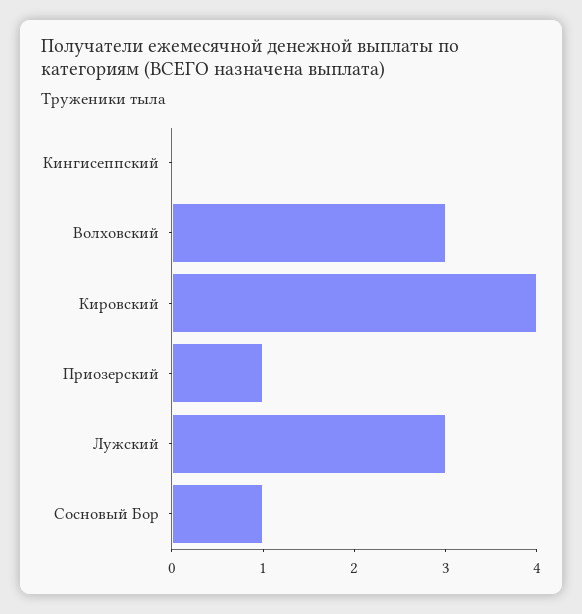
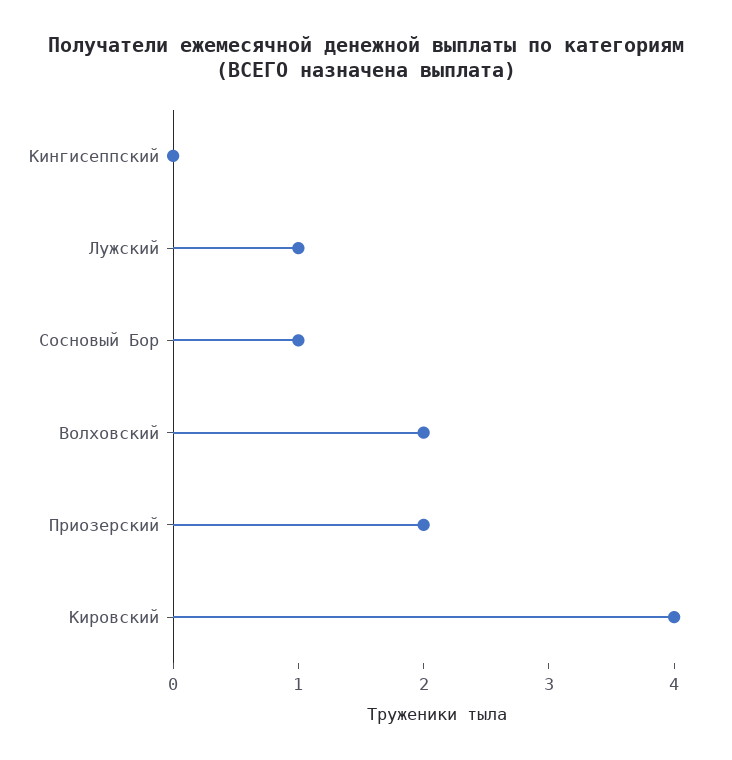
Волховский: 3 -> 2
Приозерский: 1 -> 2
Лужский: 3 -> 1

